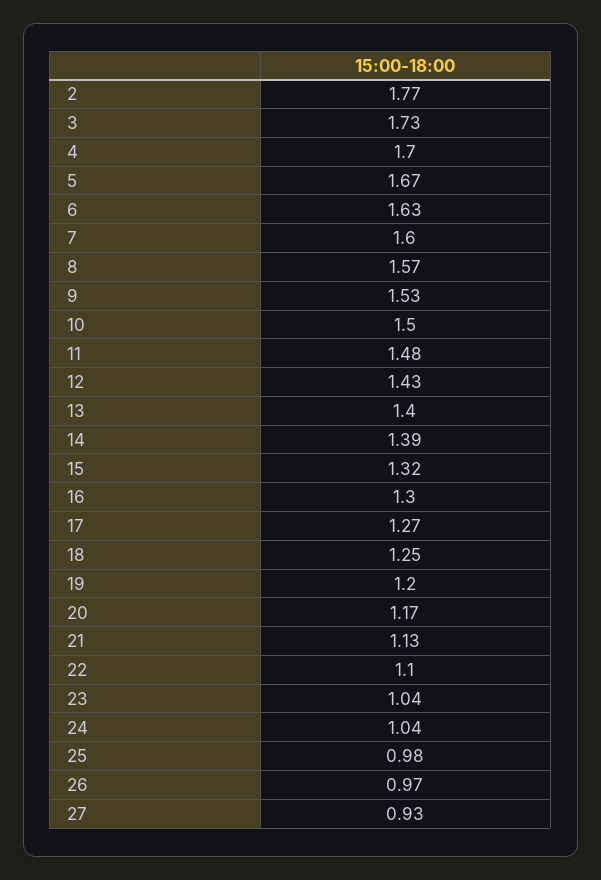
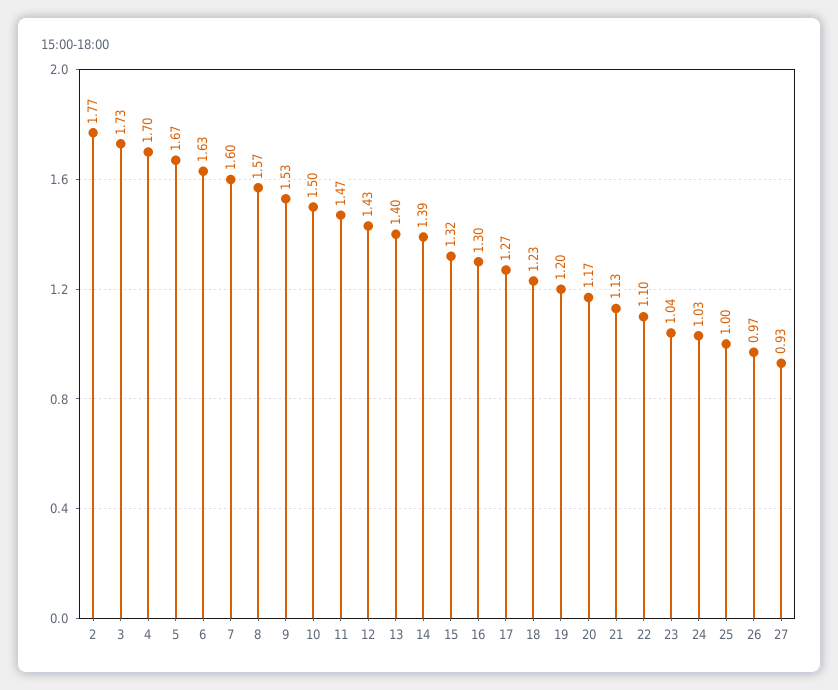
11: 1.48 -> 1.47
18: 1.25 -> 1.23
24: 1.04 -> 1.03
25: 0.98 -> 1

